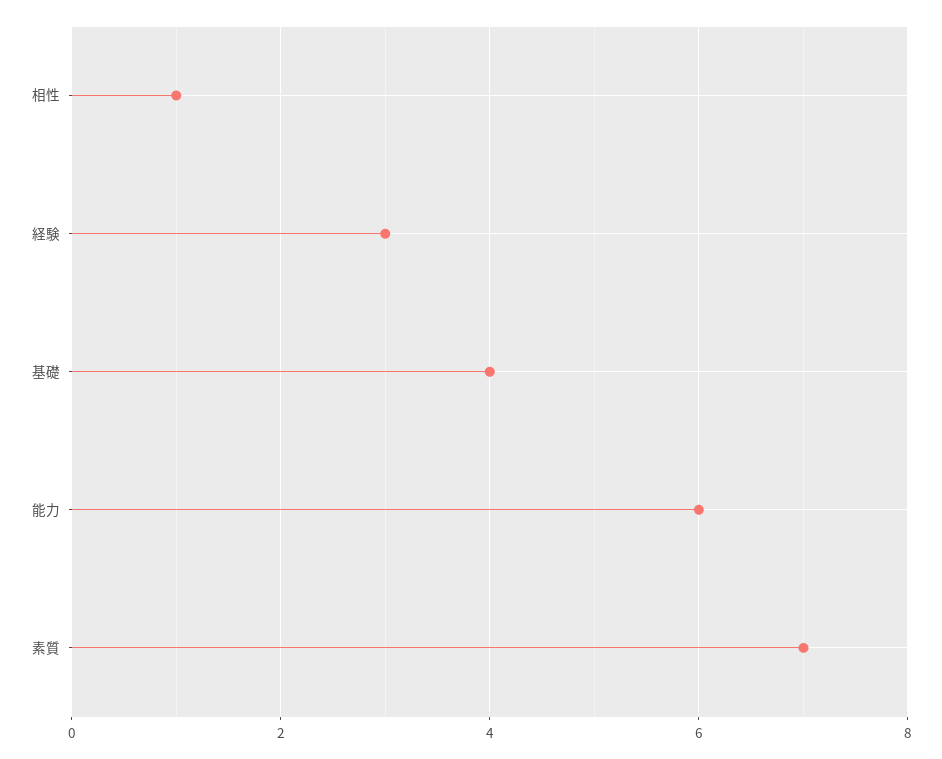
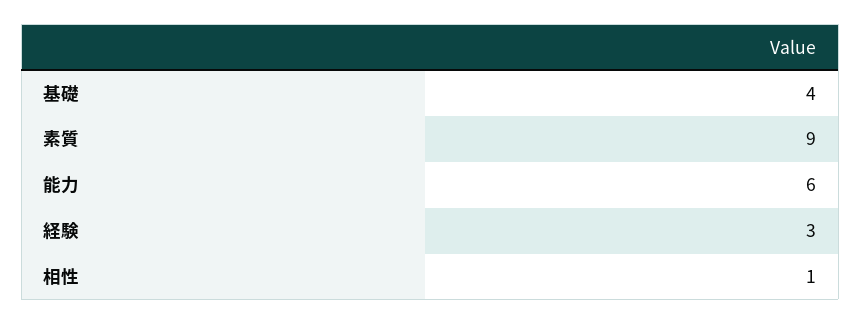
素質: 7 -> 9

